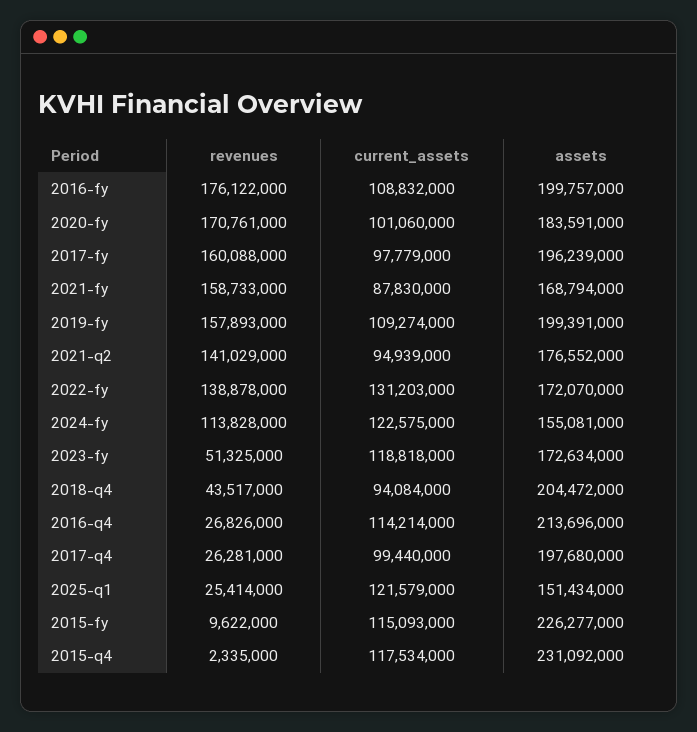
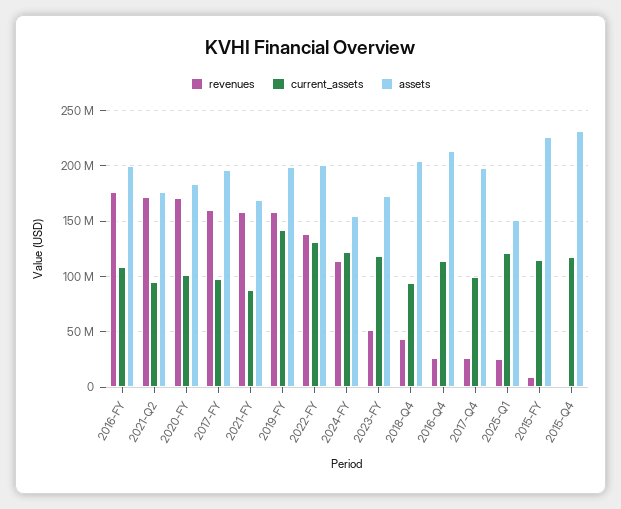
current_assets, 2019-fy: 109274000 -> 140000000
revenues, 2021-q2: 141029000 -> 170000000
assets, 2022-fy: 172070000 -> 200000000

